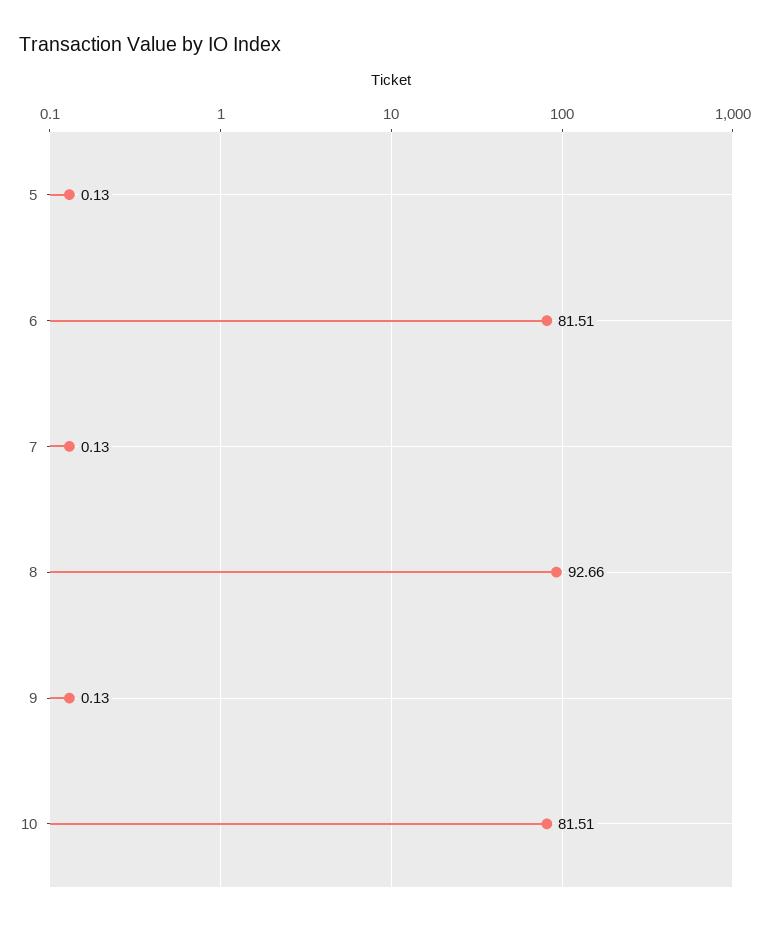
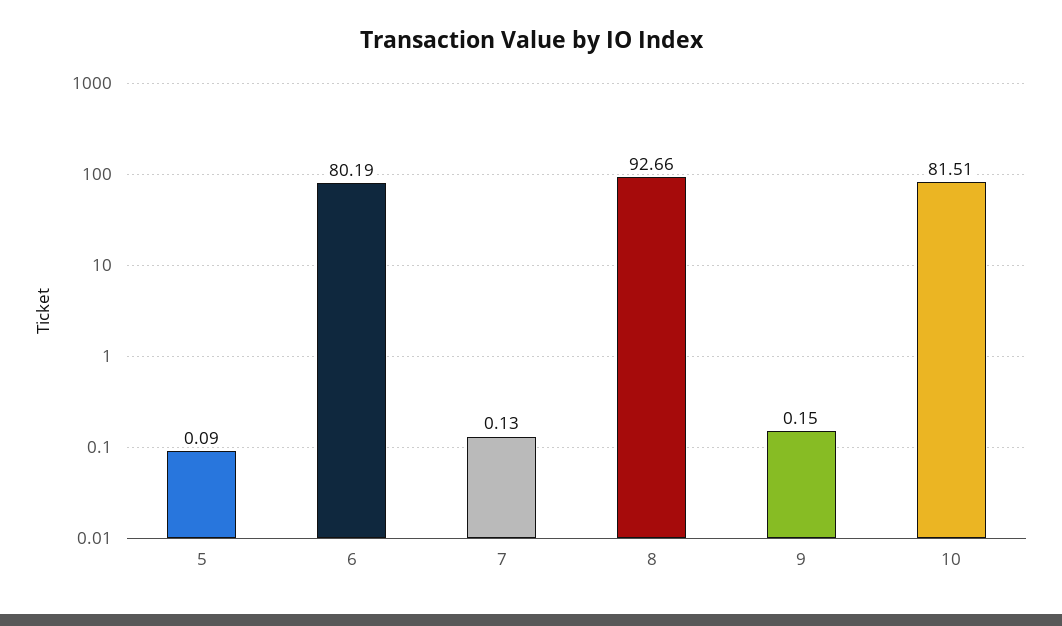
5: 0.13 -> 0.09
6: 81.51 -> 80.19
9: 0.13 -> 0.15

